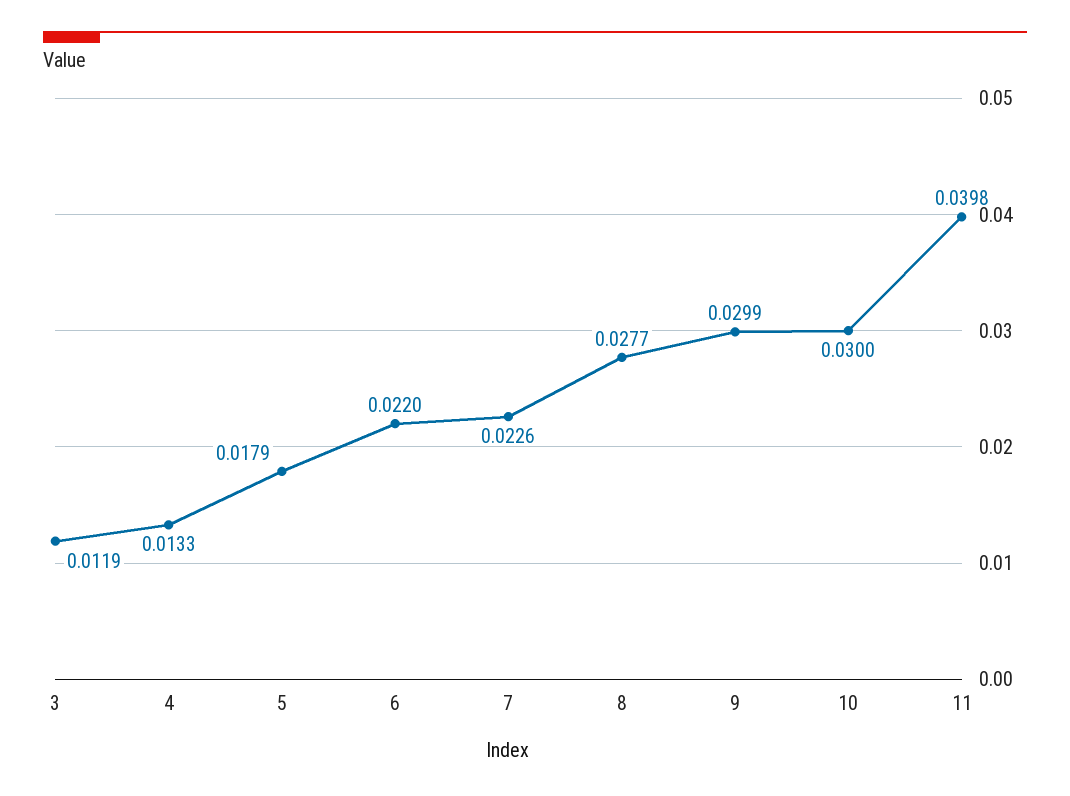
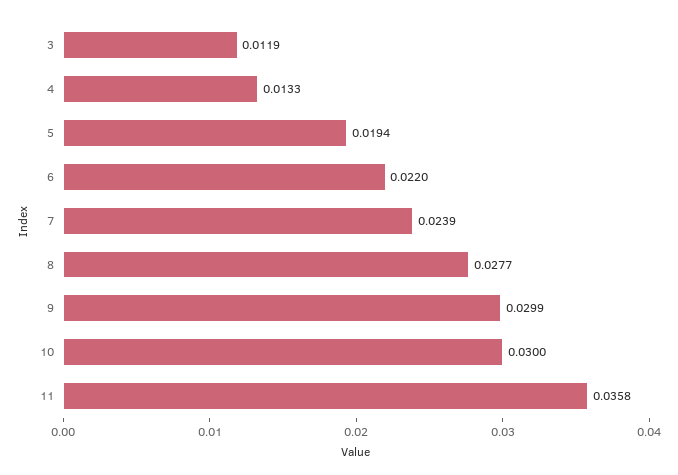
5: 0.0179 -> 0.0194
7: 0.0226 -> 0.0239
11: 0.0398 -> 0.0358

